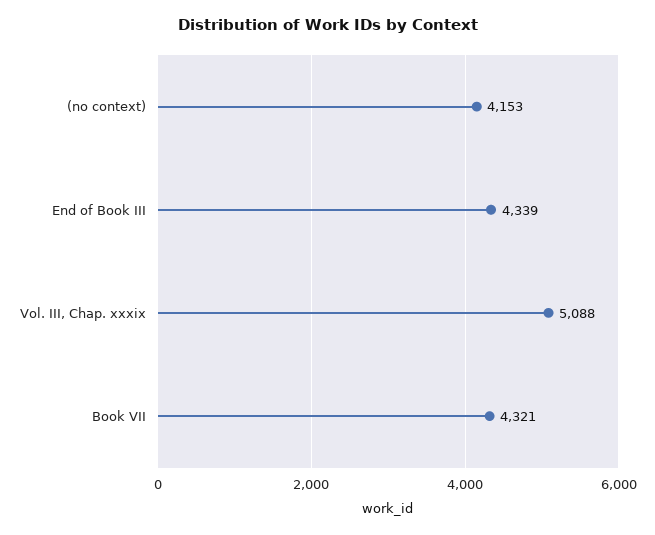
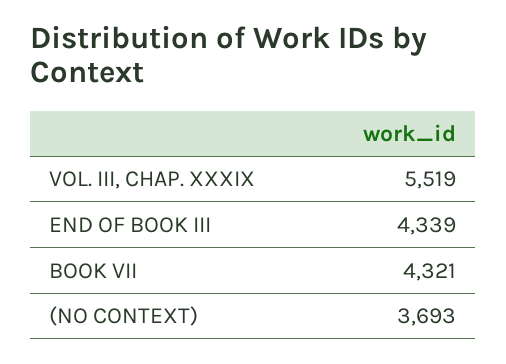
(no context): 4153 -> 3693
Vol. III, Chap. xxxix: 5088 -> 5519

